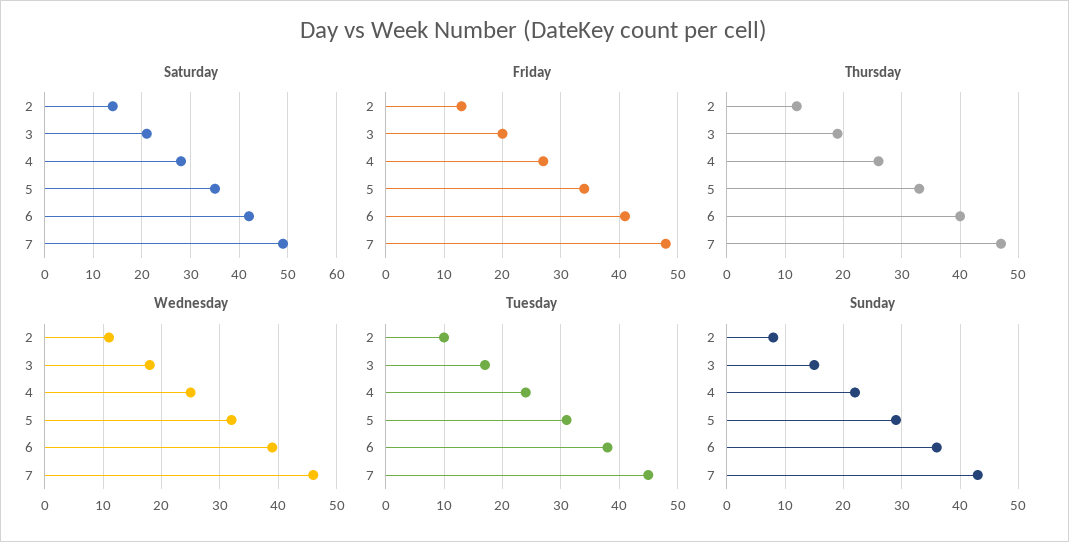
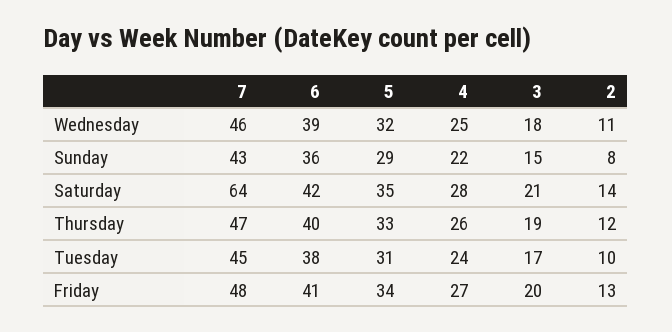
Saturday, 7: 50 -> 64

